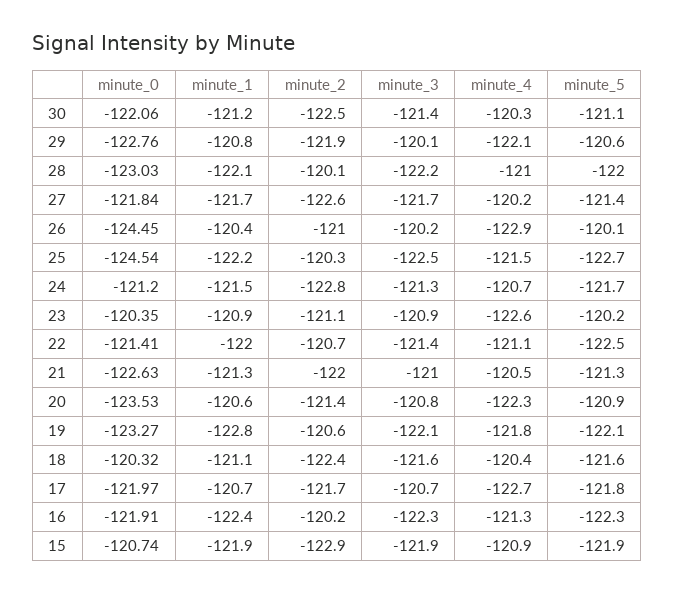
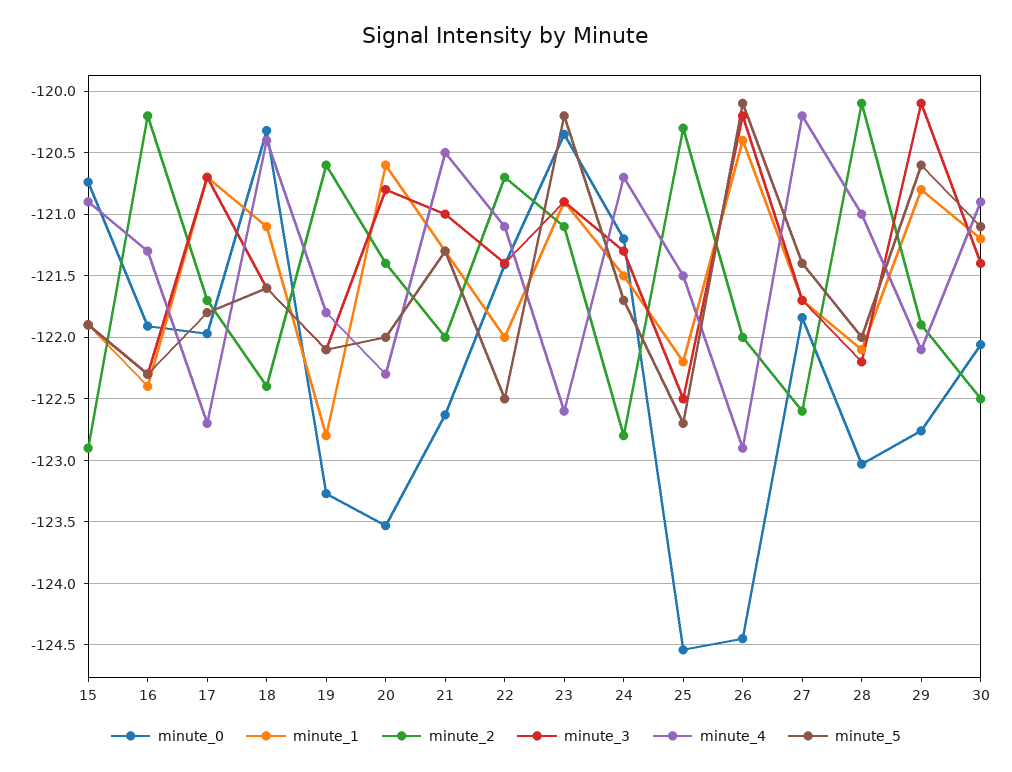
minute_4, 30: -120.3 -> -120.9
minute_2, 26: -121 -> -122
minute_5, 20: -120.9 -> -122

